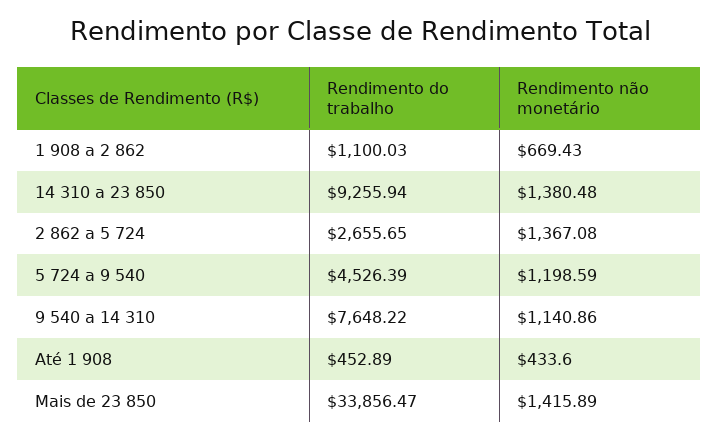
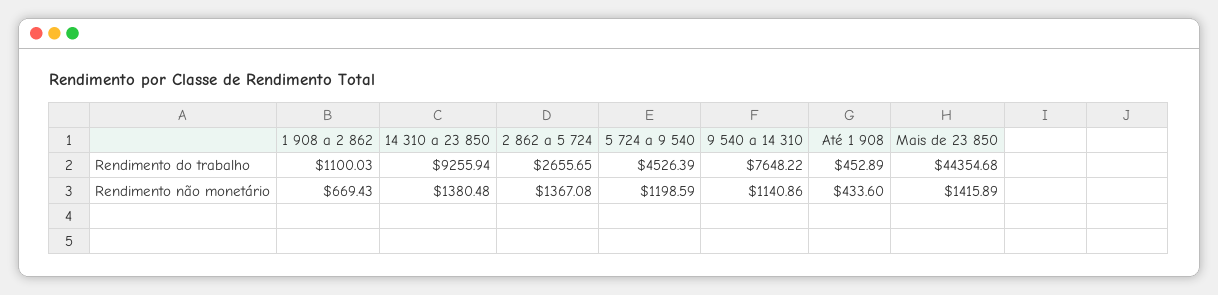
Rendimento do trabalho, Mais de 23 850: 33856.47 -> 44354.68

